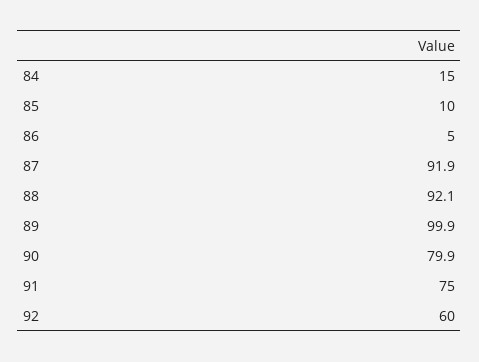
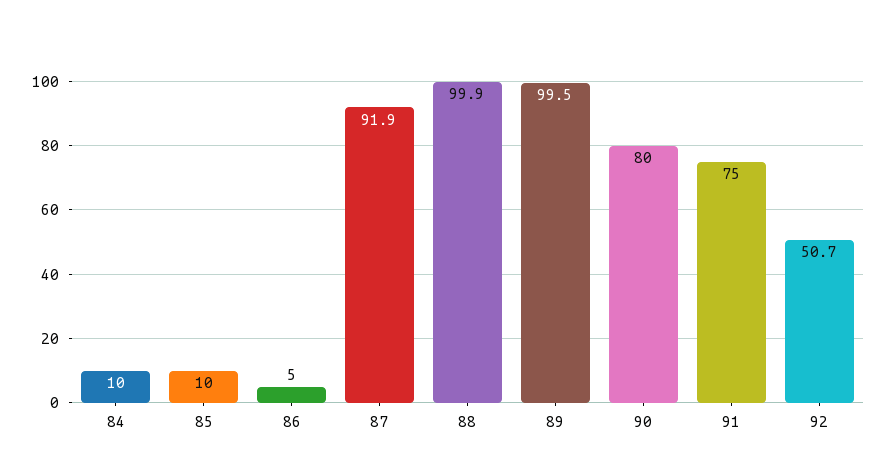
84: 15 -> 10
88: 92.1 -> 99.9
89: 99.9 -> 99.5
90: 79.9 -> 80
92: 60 -> 50.7

